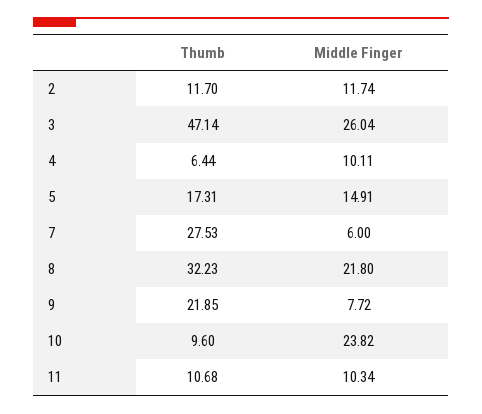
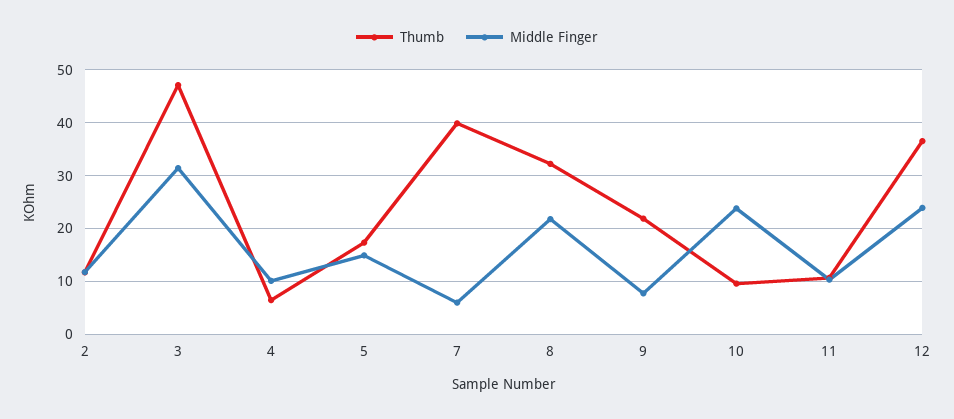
Middle Finger, 3: 26.04 -> 32
Thumb, 7: 27.53 -> 40
Thumb, 12: none -> 36
Middle Finger, 12: none -> 24

